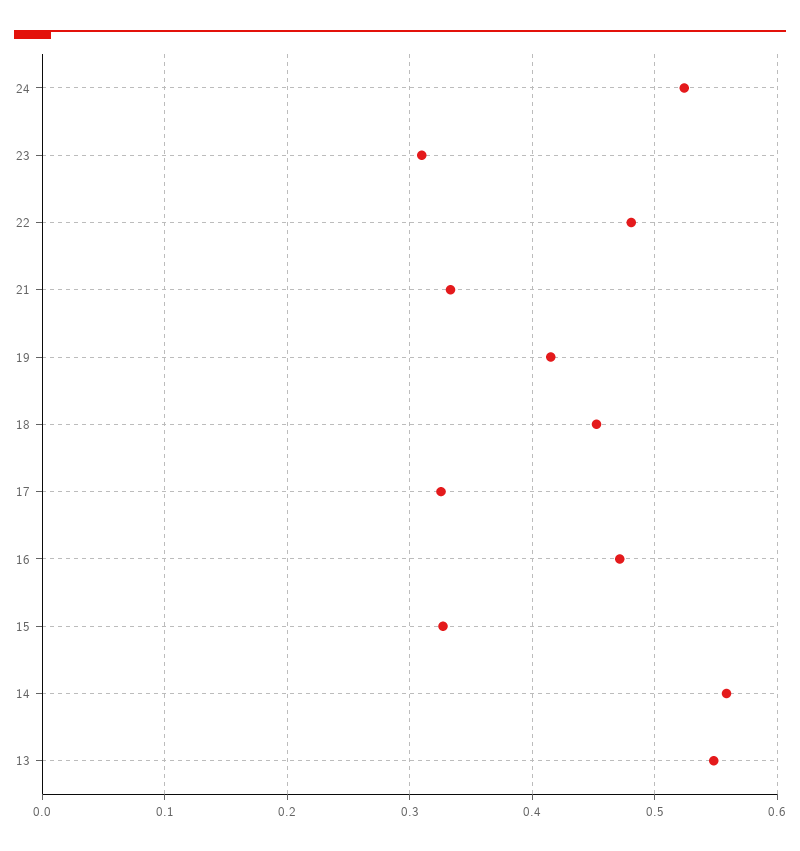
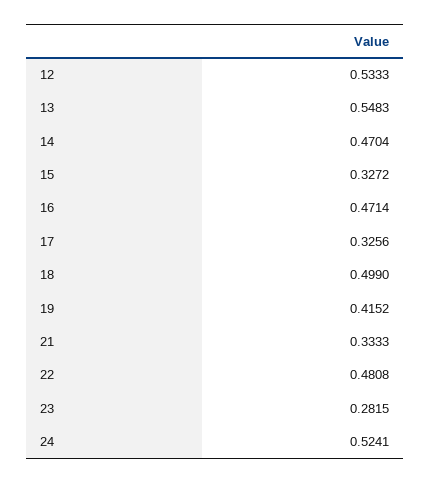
23: 0.31 -> 0.2815
18: 0.45 -> 0.499
14: 0.56 -> 0.4704
12: none -> 0.5333

